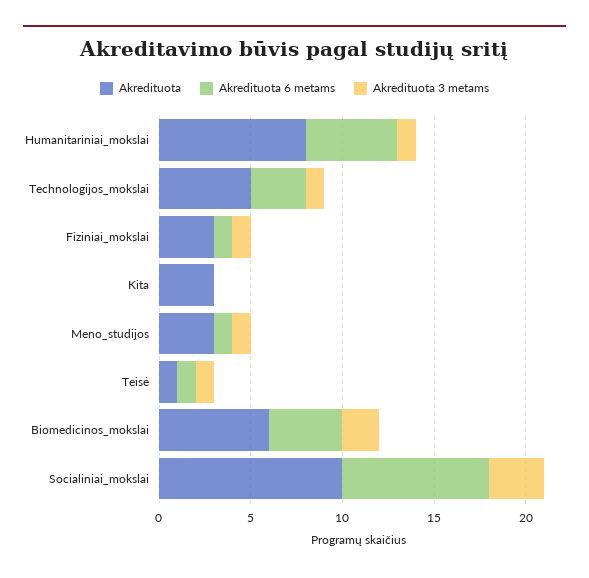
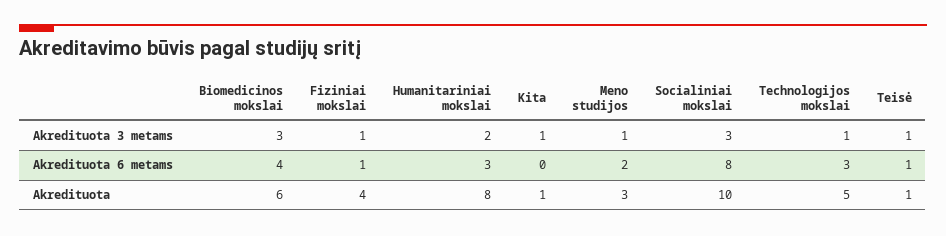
Akredituota 6 metams, Humanitariniai_mokslai: 5 -> 3
Akredituota 3 metams, Humanitariniai_mokslai: 1 -> 2
Akredituota, Fiziniai_mokslai: 3 -> 4
Akredituota, Kita: 3 -> 1
Akredituota 3 metams, Kita: 0 -> 1
Akredituota 6 metams, Meno_studijos: 1 -> 2
Akredituota 3 metams, Biomedicinos_mokslai: 2 -> 3

